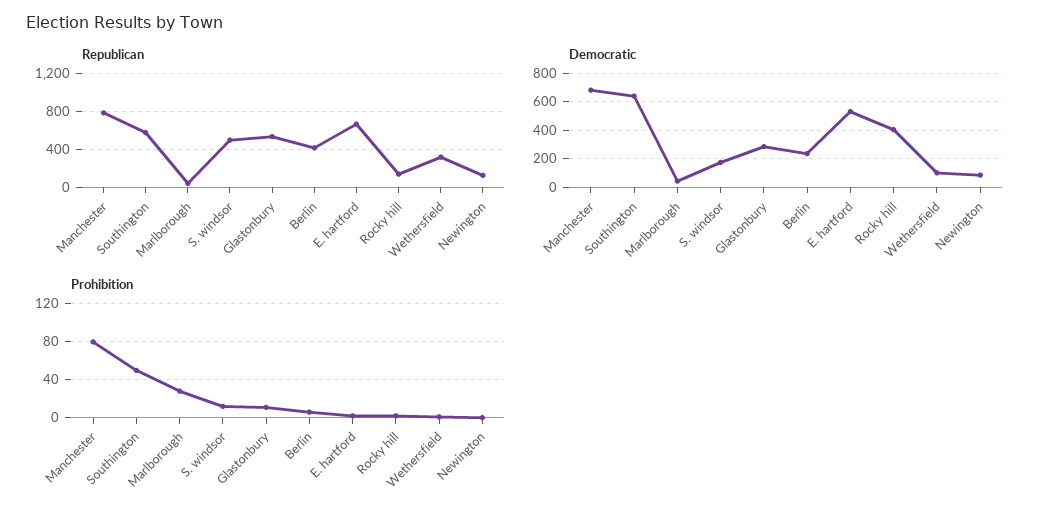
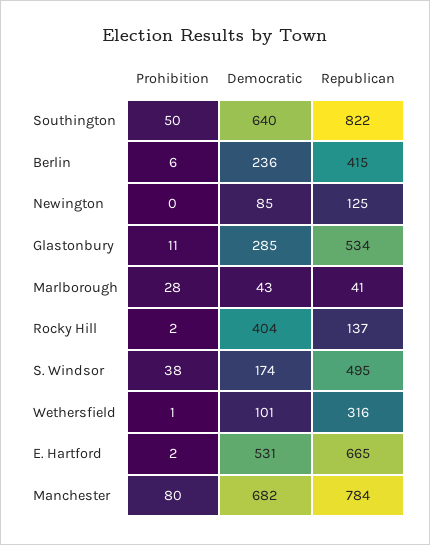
Republican, Southington: 600 -> 822
Prohibition, S. windsor: 10 -> 38

